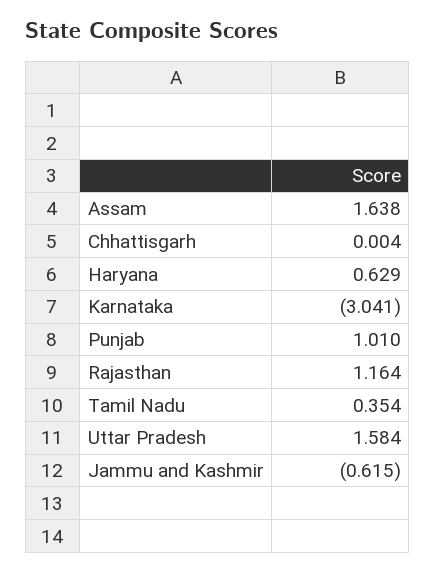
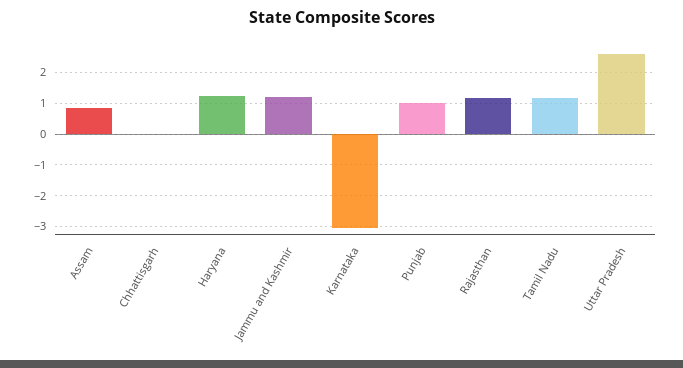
Assam: 1.638 -> 0.8
Haryana: 0.629 -> 1.2
Tamil Nadu: 0.354 -> 1.2
Uttar Pradesh: 1.584 -> 2.6
Jammu and Kashmir: -0.615 -> 1.2

